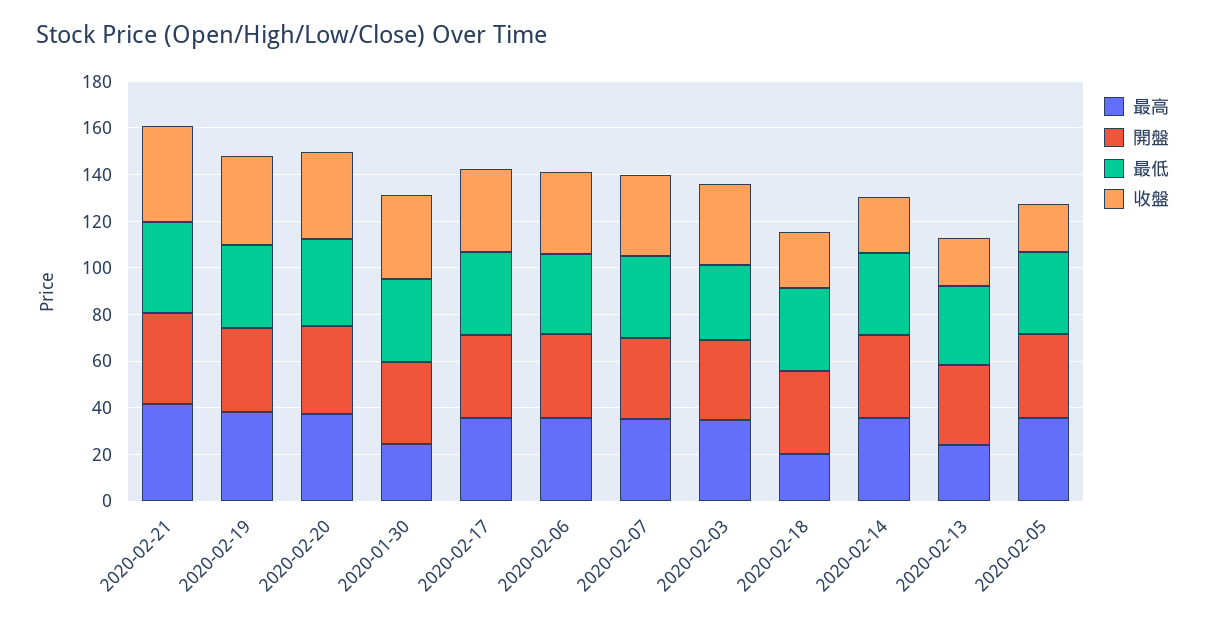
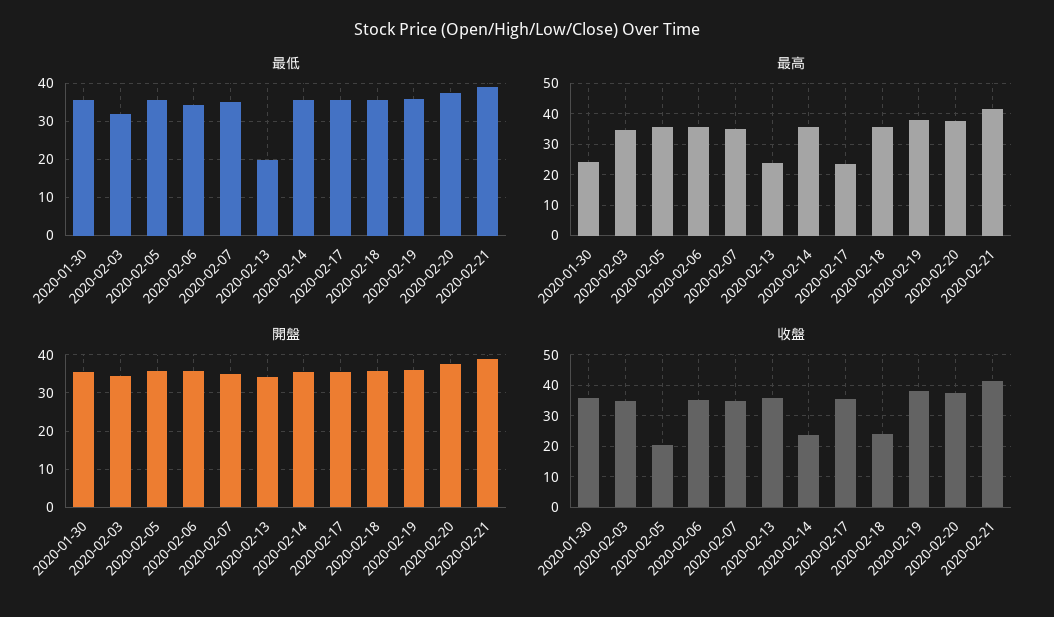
最高, 2020-02-17: 35 -> 24
最高, 2020-02-18: 20 -> 36
最低, 2020-02-13: 35 -> 20
收盤, 2020-02-13: 20 -> 36

